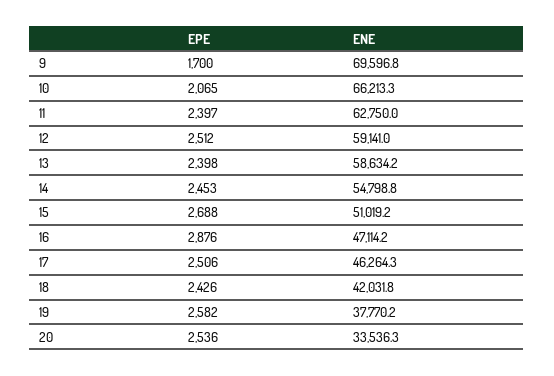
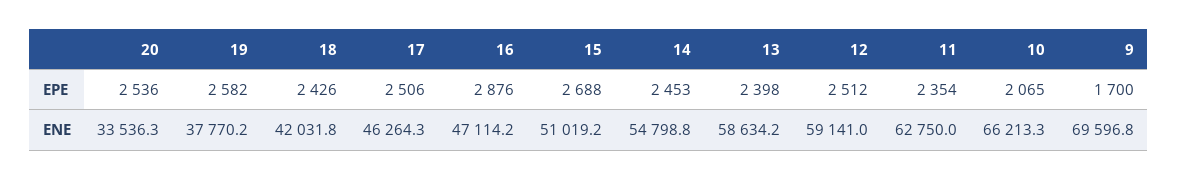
EPE, 11: 2397 -> 2354

